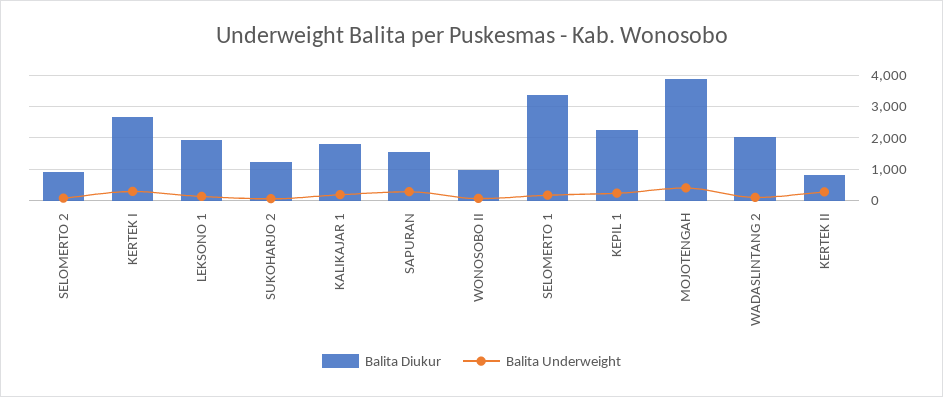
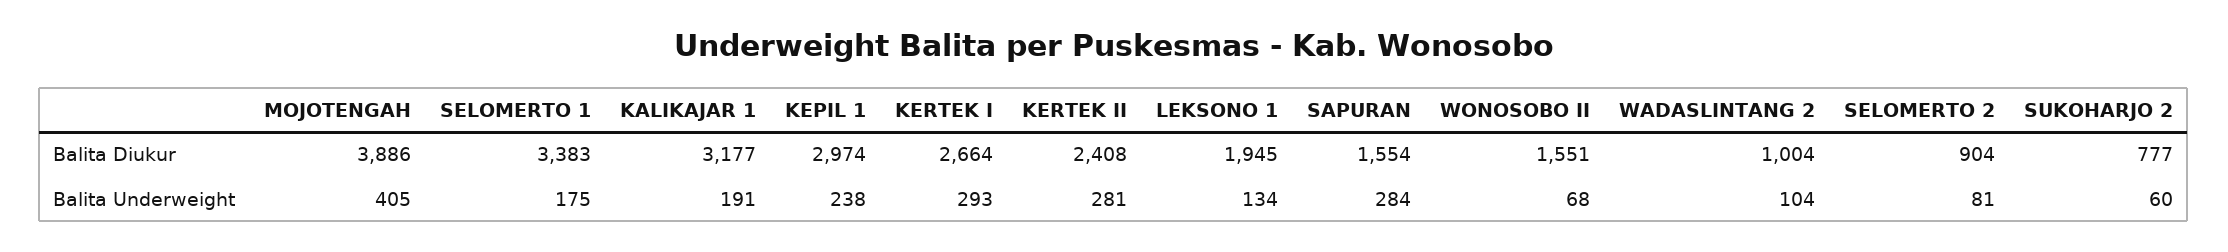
Balita Diukur, SUKOHARJO 2: 1200 -> 777
Balita Diukur, KALIKAJAR 1: 1800 -> 3177
Balita Diukur, WONOSOBO II: 1000 -> 1551
Balita Diukur, KEPIL 1: 2200 -> 2974
Balita Diukur, WADASLINTANG 2: 2000 -> 1004
Balita Diukur, KERTEK II: 800 -> 2408

